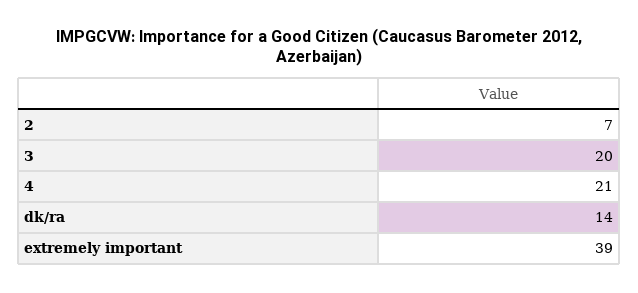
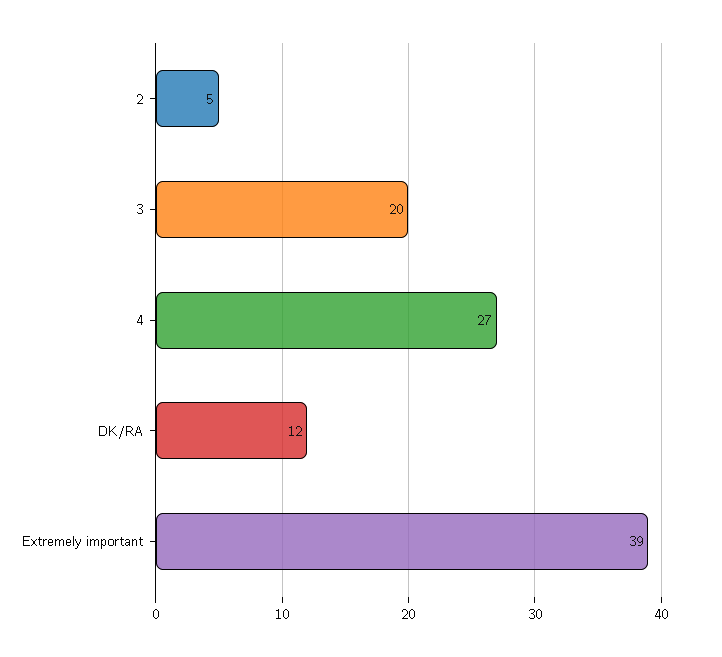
2: 7 -> 5
4: 21 -> 27
dk/ra: 14 -> 12

